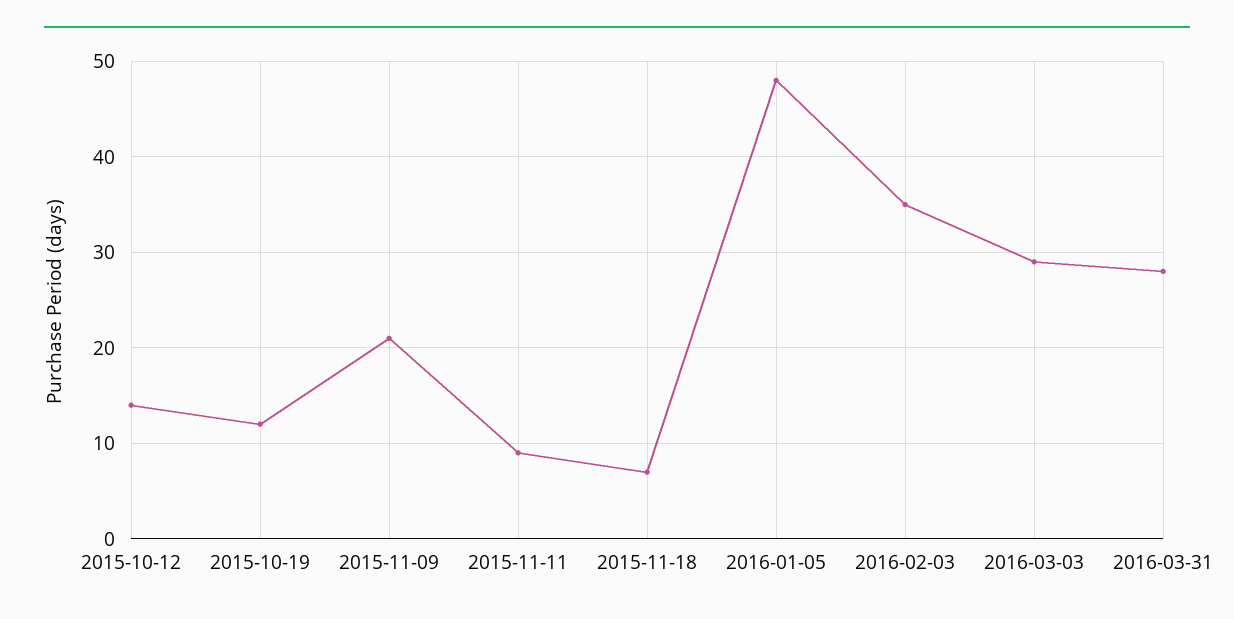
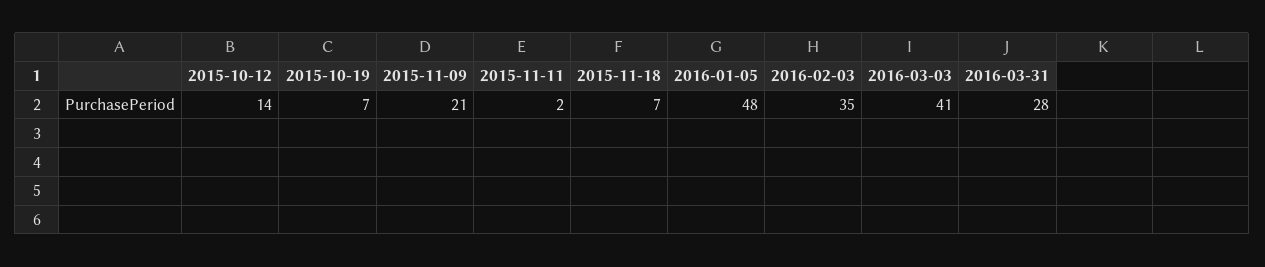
2015-10-19: 12 -> 7
2015-11-11: 9 -> 2
2016-03-03: 29 -> 41

